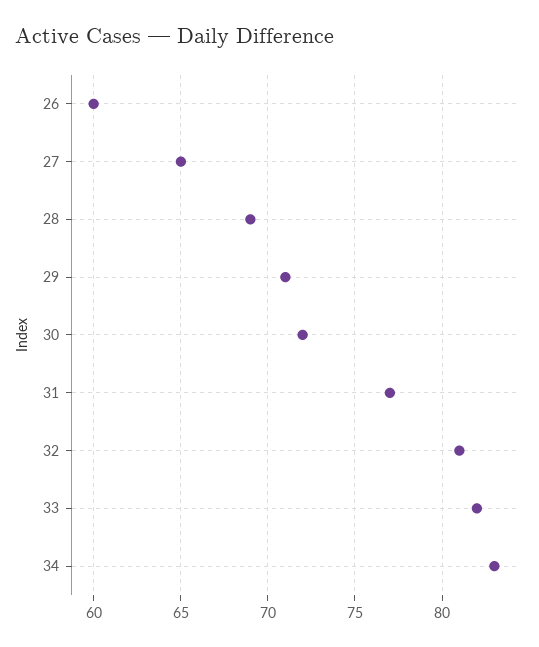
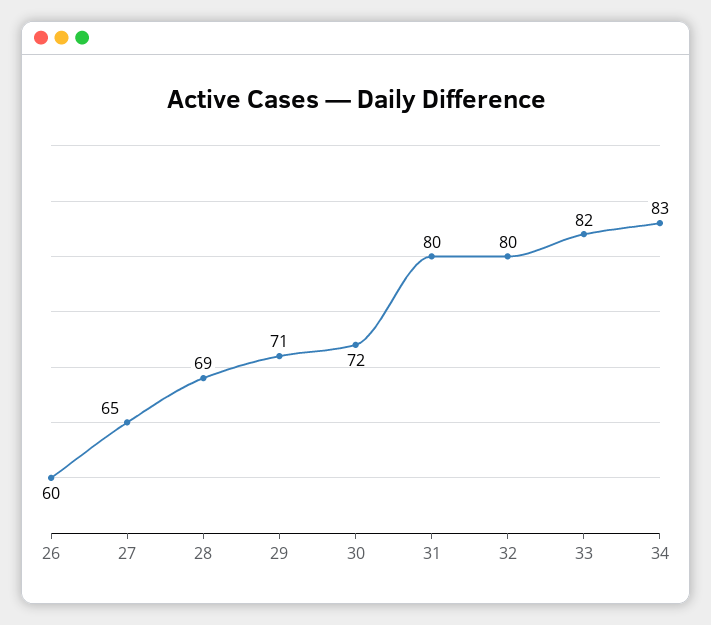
31: 77 -> 80
32: 81 -> 80

